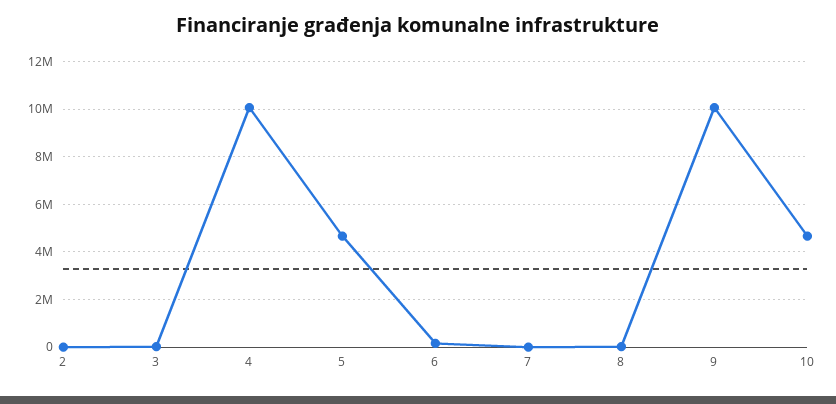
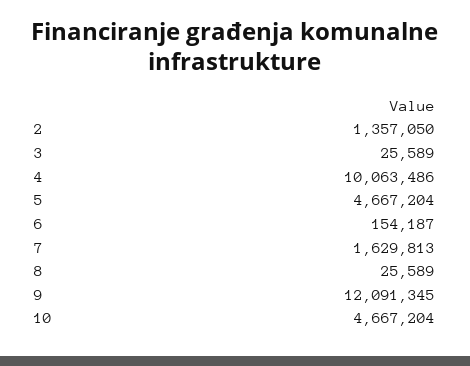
2: 0 -> 1357050
7: 0 -> 1629813
9: 10000000 -> 12091345

